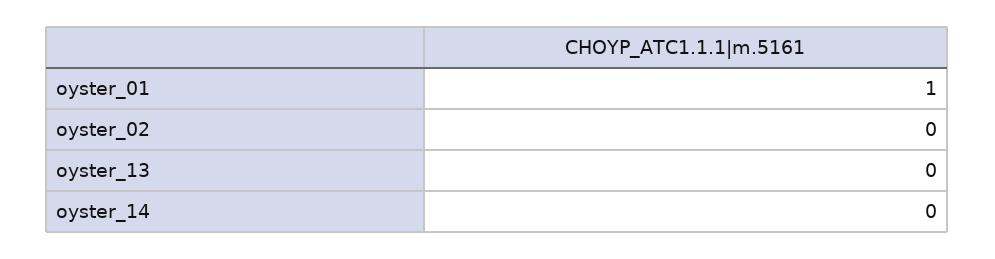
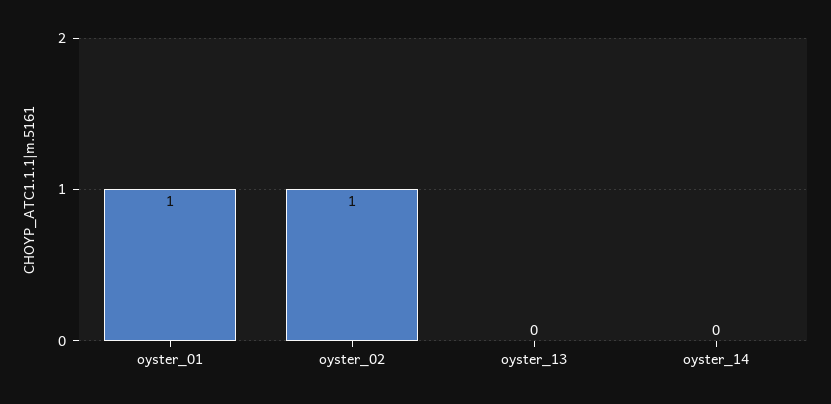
oyster_02: 0 -> 1

